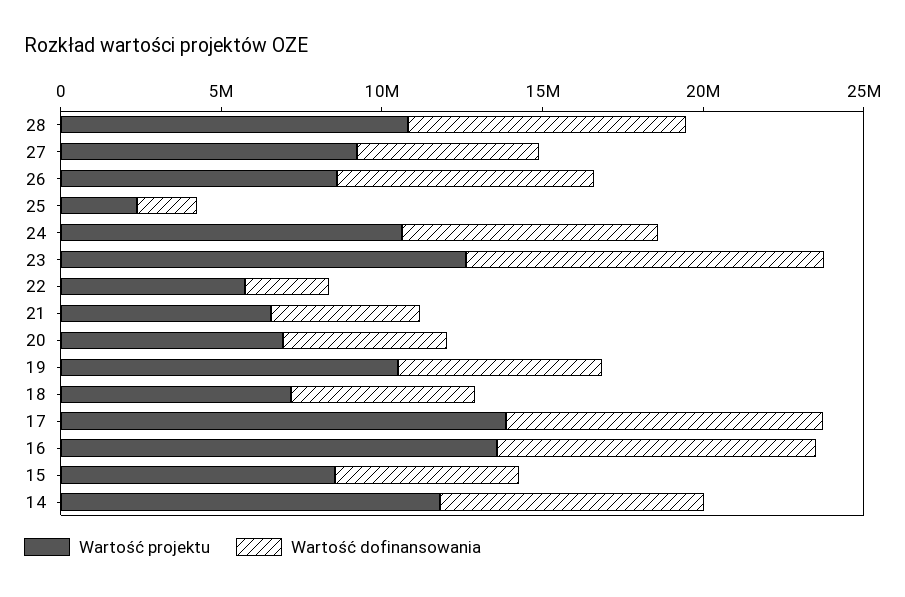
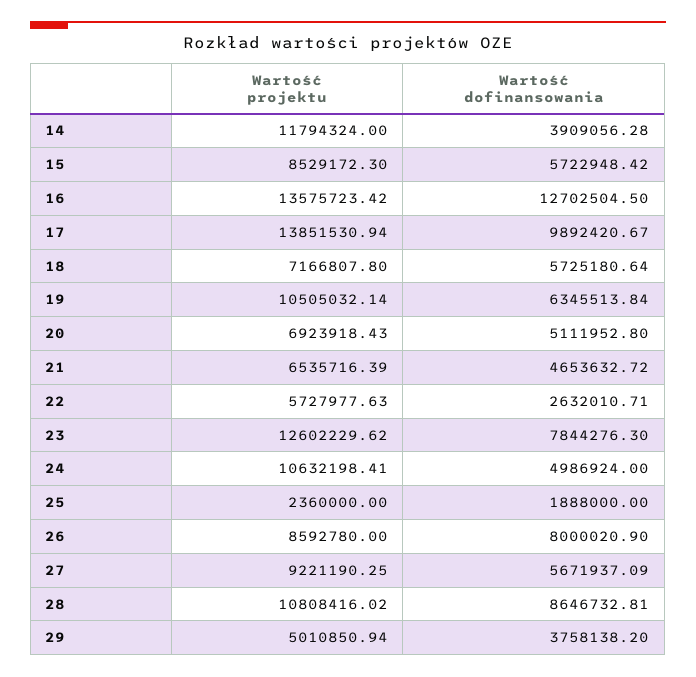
Wartość dofinansowania, 24: 8000000 -> 4986924
Wartość dofinansowania, 23: 11000000 -> 7844276.3
Wartość dofinansowania, 16: 10000000 -> 12702504.5
Wartość dofinansowania, 14: 8000000 -> 3909056.28
Wartość projektu, 29: none -> 5010850.94
Wartość dofinansowania, 29: none -> 3758138.2

